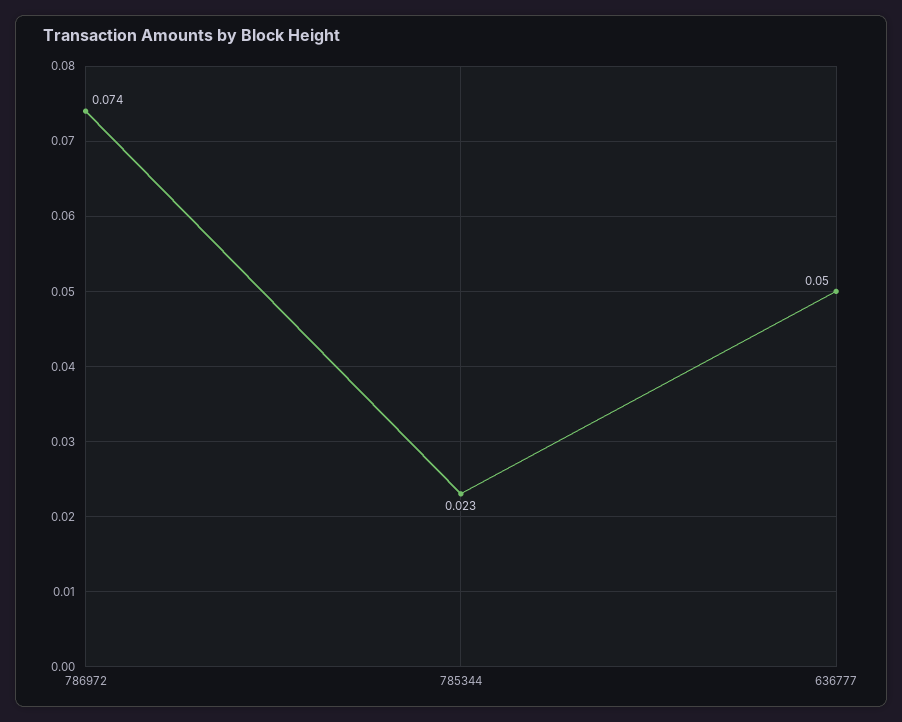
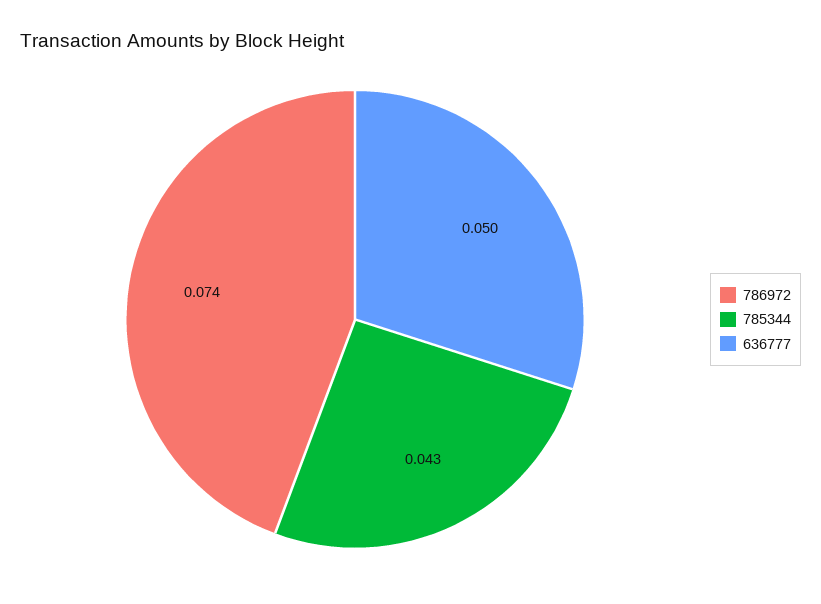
785344: 0.023 -> 0.043

